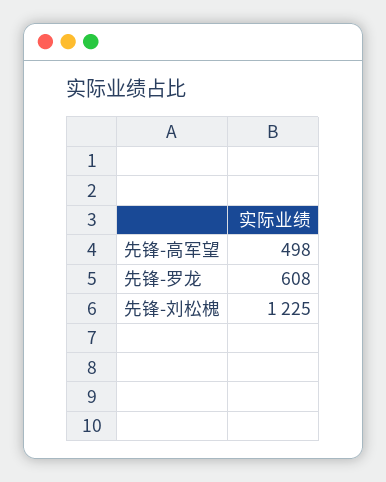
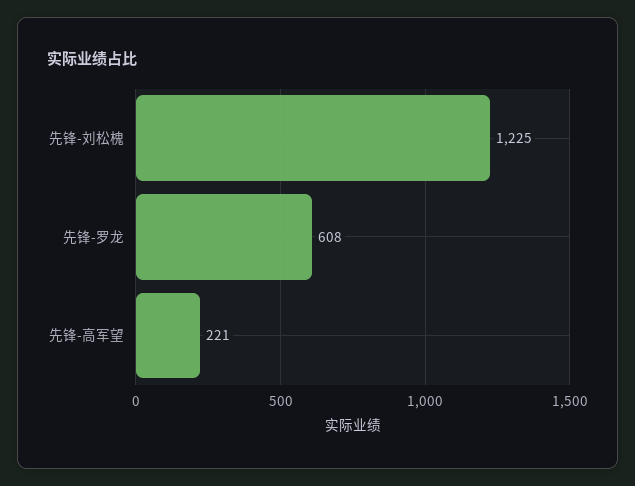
先锋-高军望: 498 -> 221

